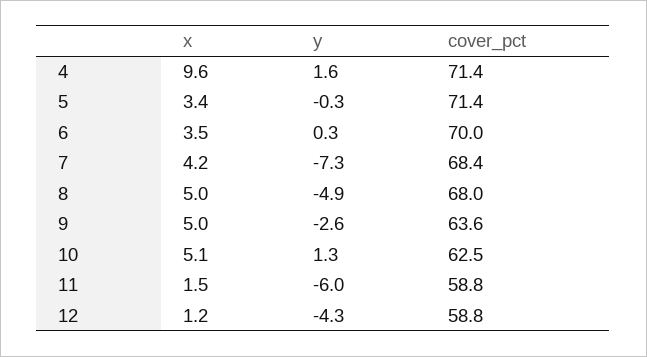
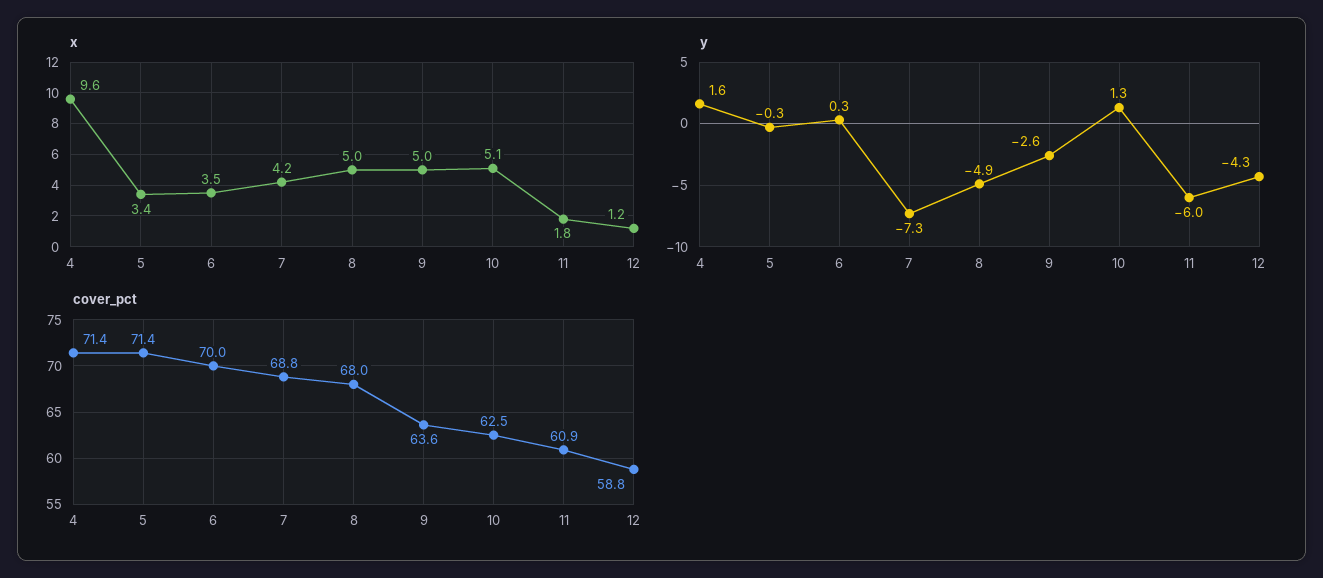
cover_pct, 7: 68.4 -> 68.8
x, 11: 1.5 -> 1.8
cover_pct, 11: 58.8 -> 60.9

